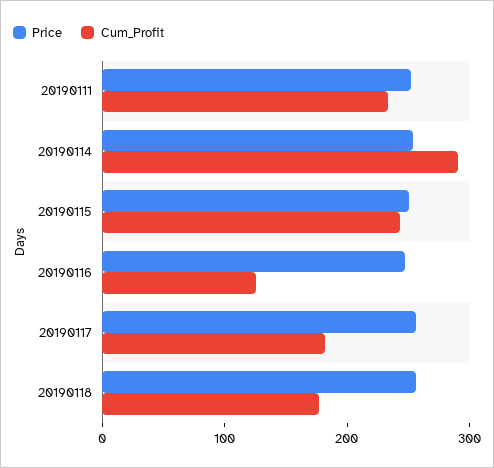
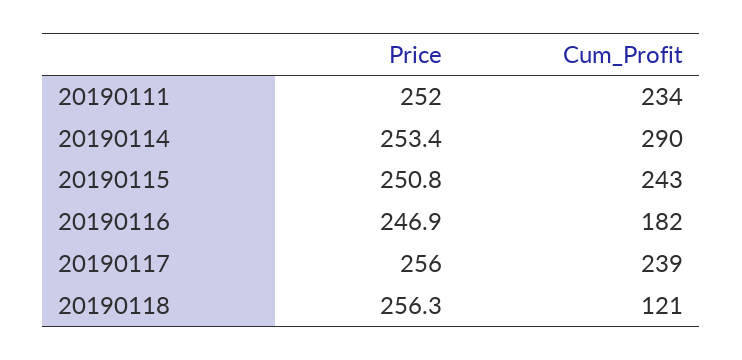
Cum_Profit, 20190116: 120 -> 182
Cum_Profit, 20190117: 180 -> 239
Cum_Profit, 20190118: 180 -> 121

